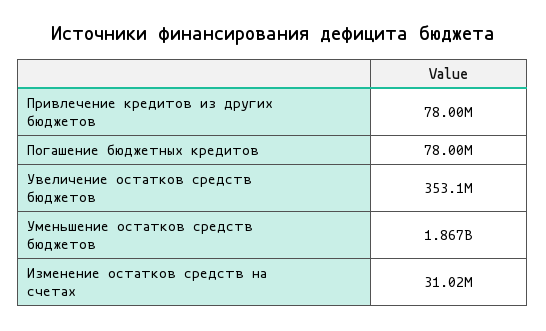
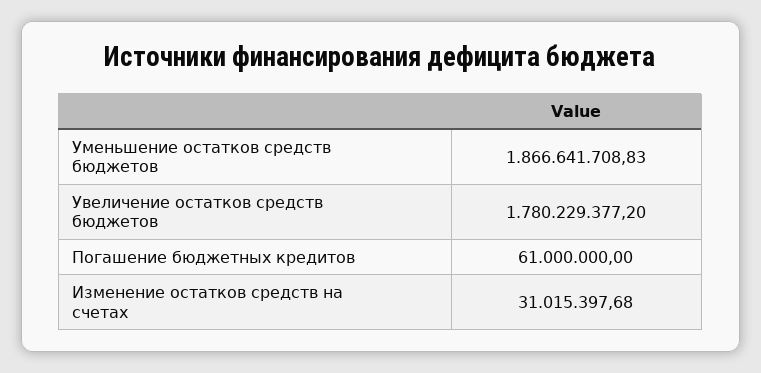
Привлечение кредитов из других бюджетов: 78000000 -> none
Погашение бюджетных кредитов: 78000000 -> 61000000
Увеличение остатков средств бюджетов: 353100000 -> 1780229377.2

